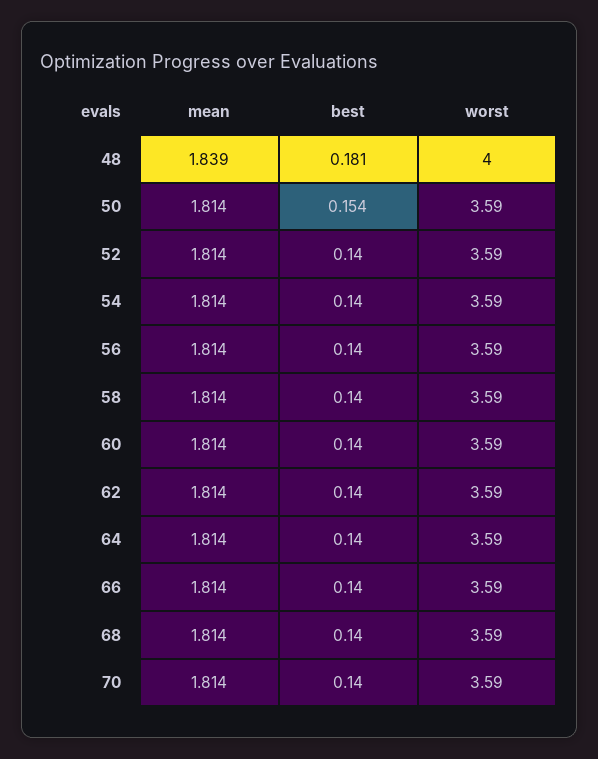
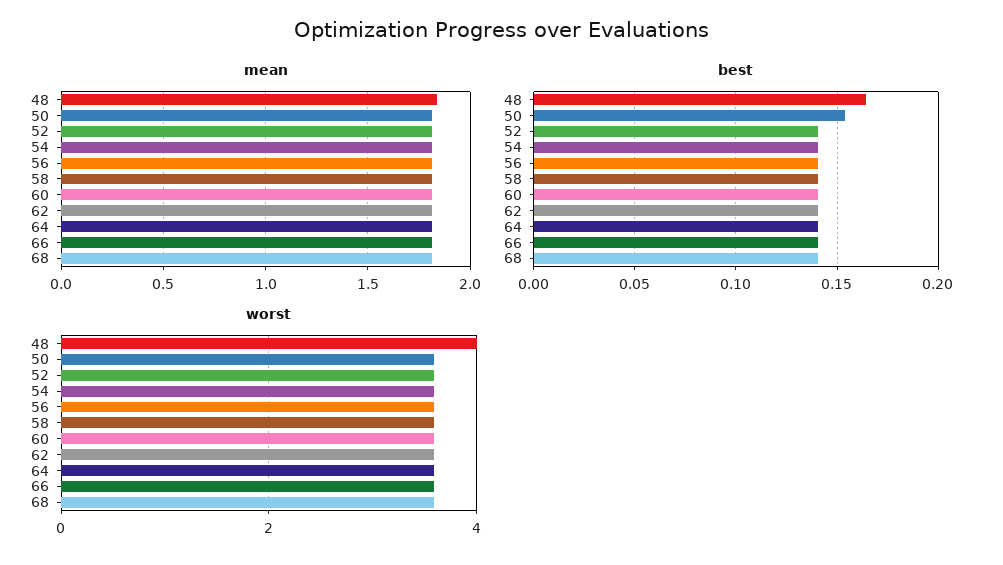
best, 48: 0.181 -> 0.165
mean, 70: 1.814 -> none
best, 70: 0.14 -> none
worst, 70: 3.59 -> none

